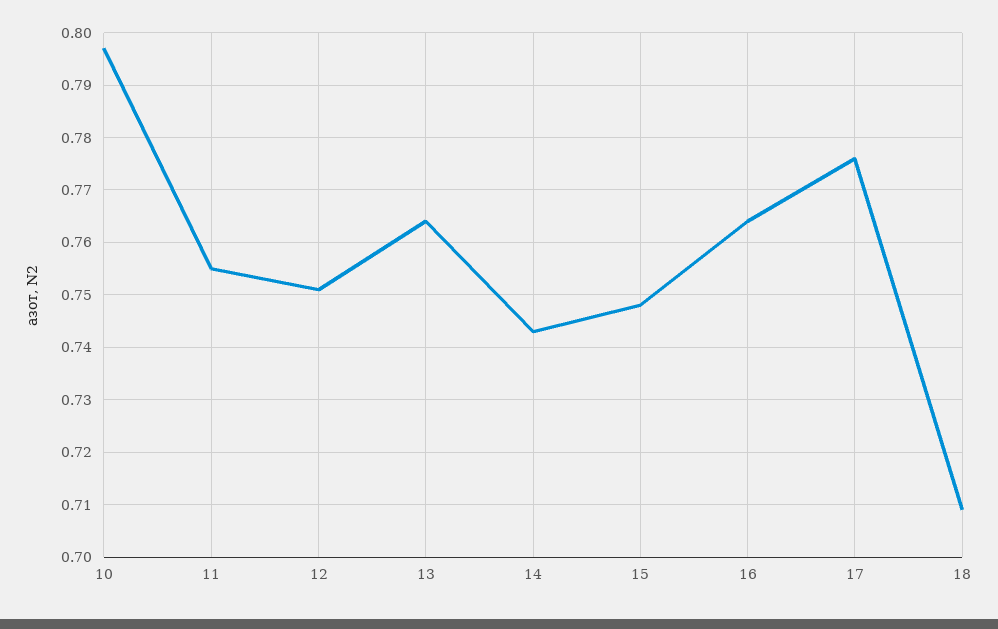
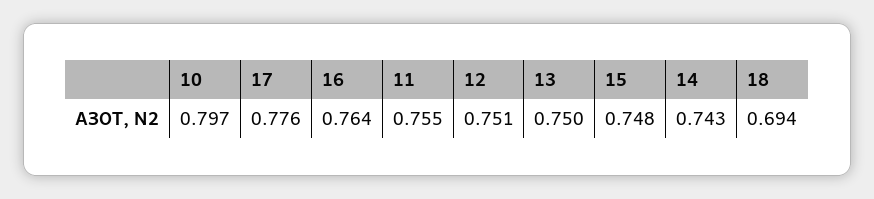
13: 0.765 -> 0.75
18: 0.71 -> 0.694

